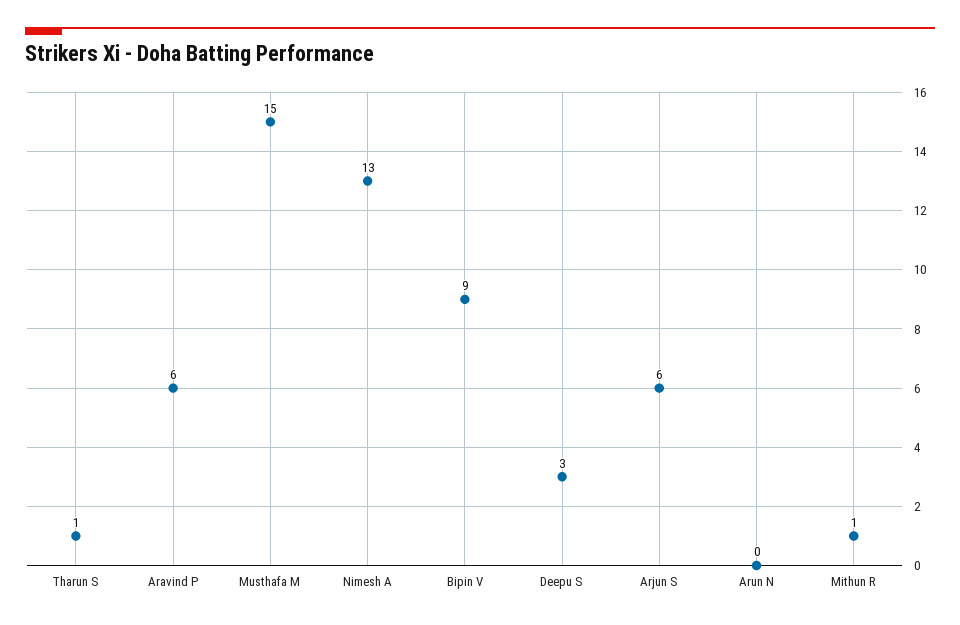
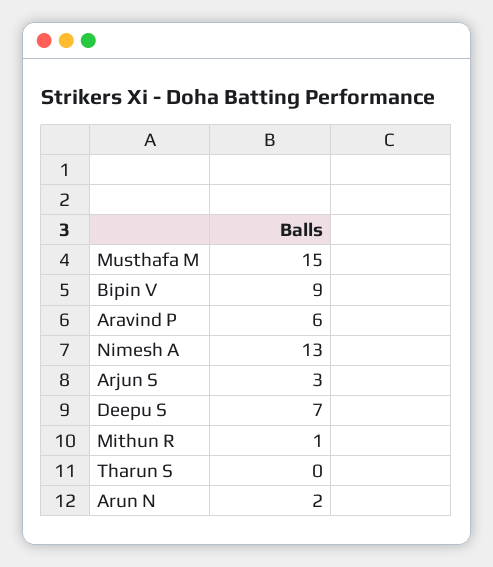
Tharun S: 1 -> 0
Deepu S: 3 -> 7
Arjun S: 6 -> 3
Arun N: 0 -> 2

